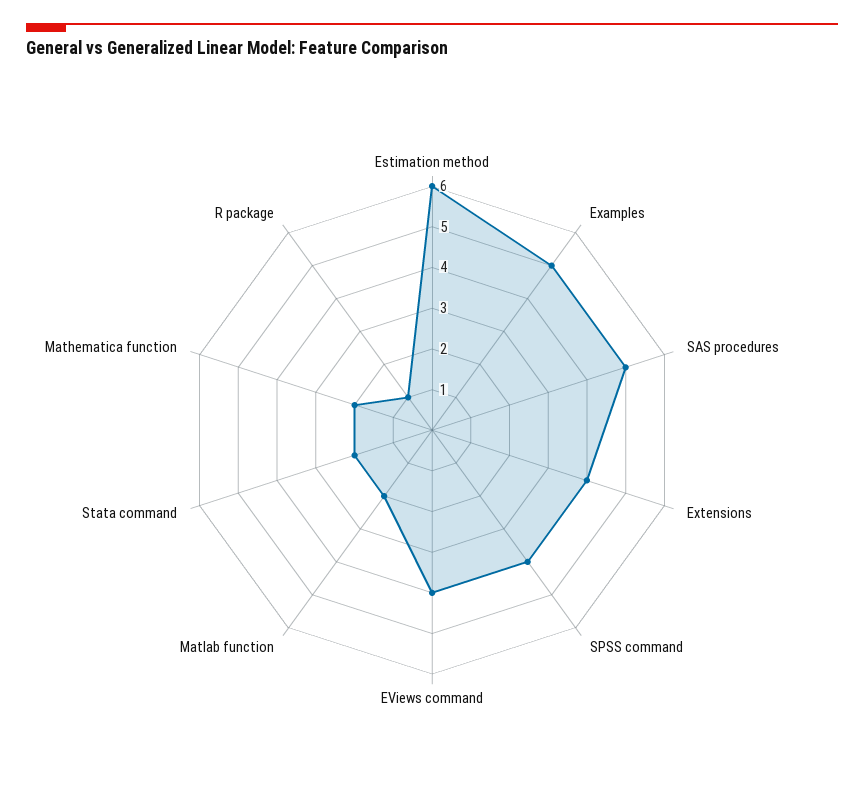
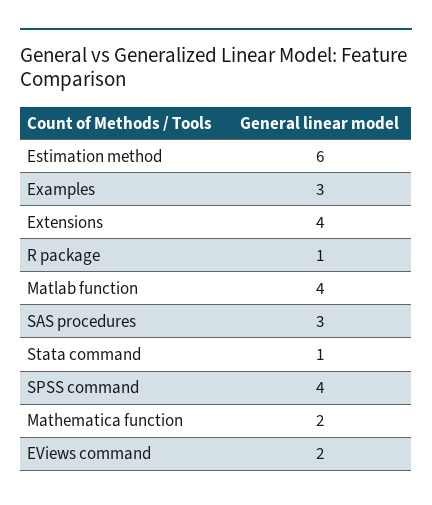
Examples: 5 -> 3
SAS procedures: 5 -> 3
EViews command: 4 -> 2
Matlab function: 2 -> 4
Stata command: 2 -> 1

